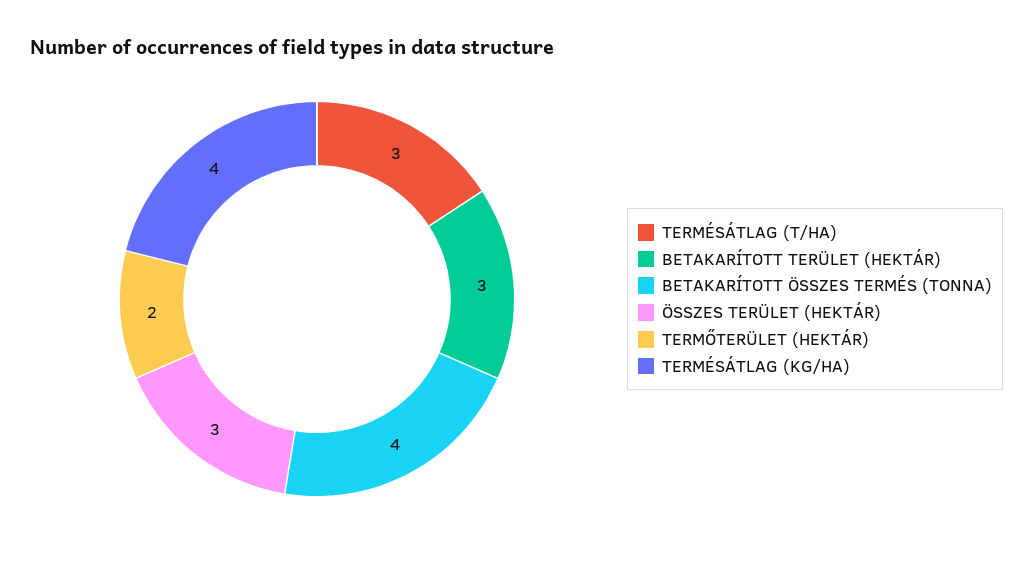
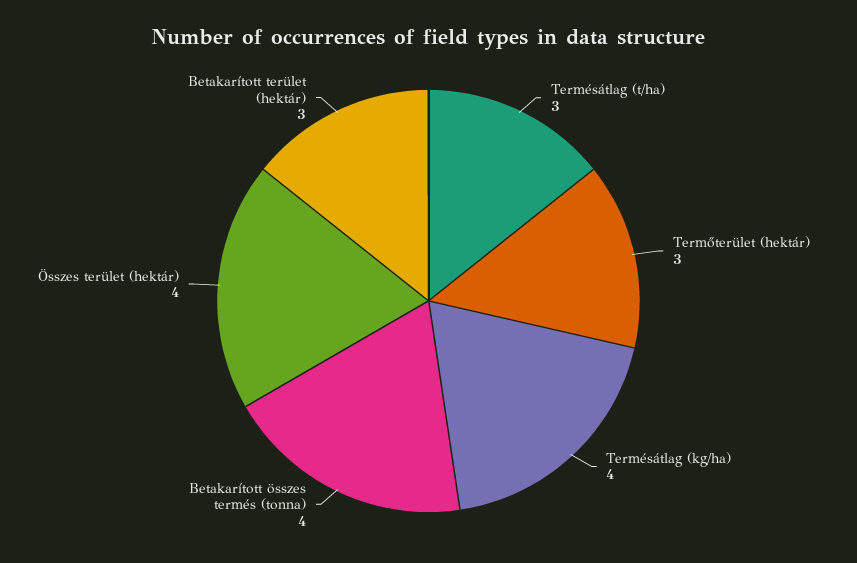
ÖSSZES TERÜLET (HEKTÁR): 3 -> 4
TERMŐTERÜLET (HEKTÁR): 2 -> 3

